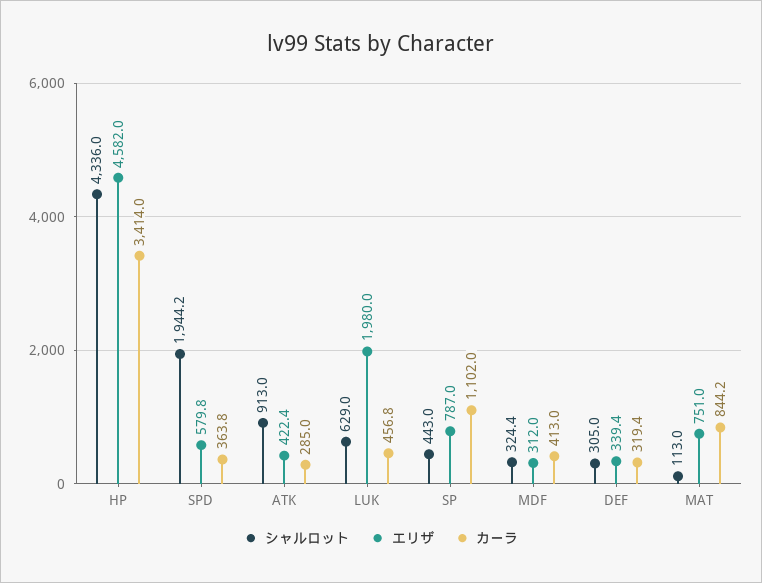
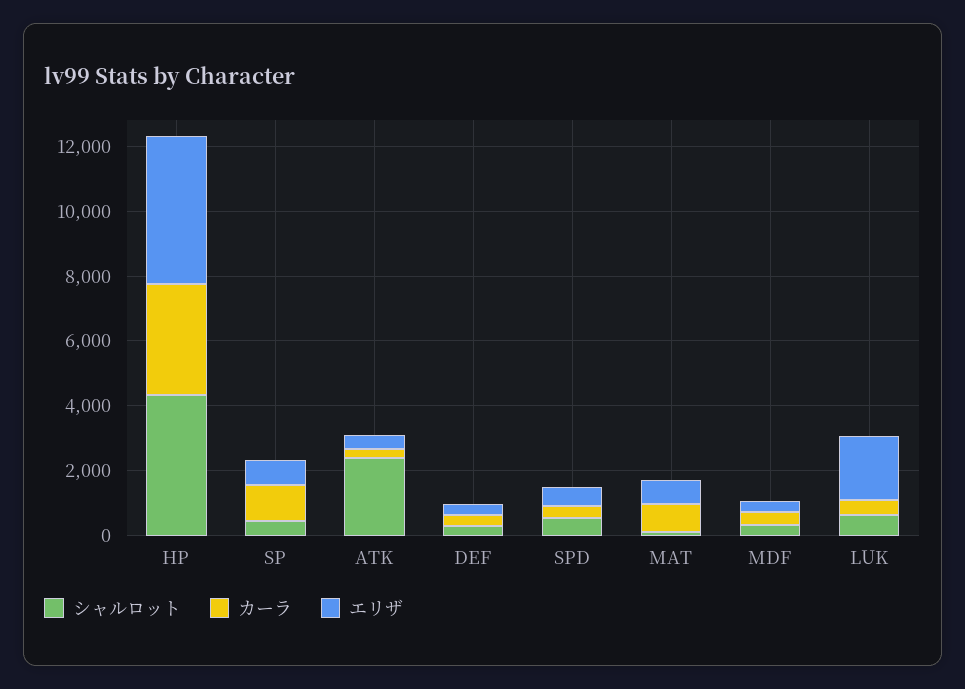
シャルロット, SPD: 1944.2 -> 500
シャルロット, ATK: 913 -> 2500

